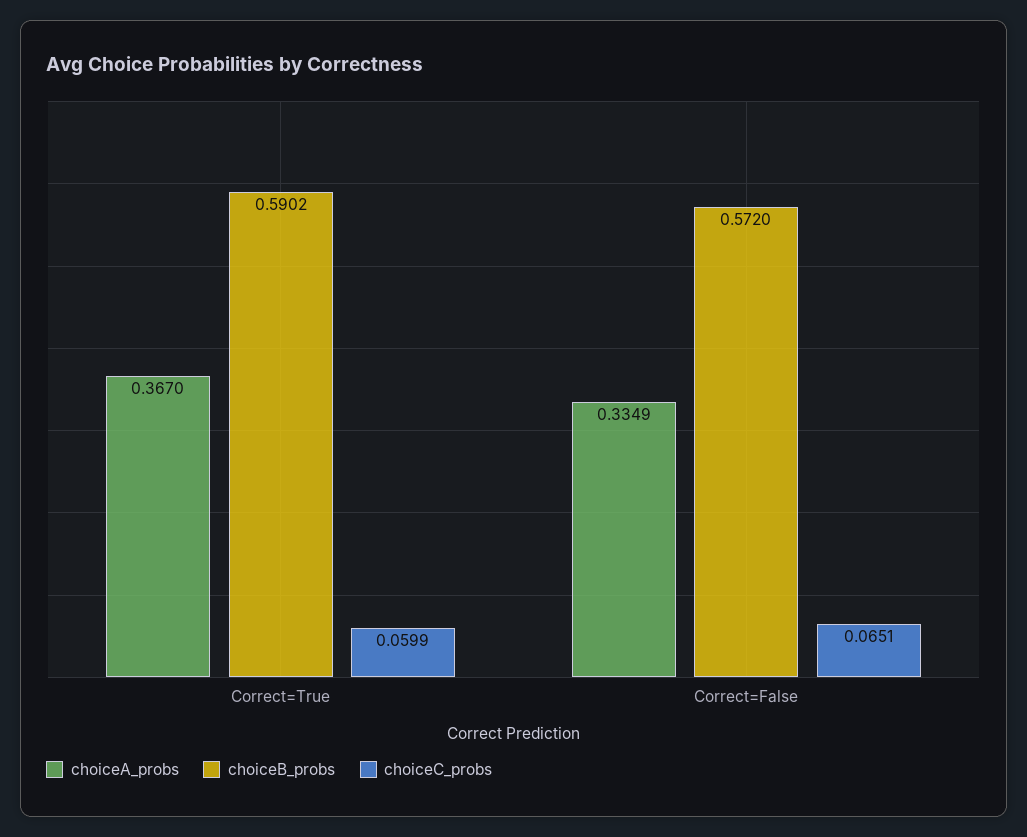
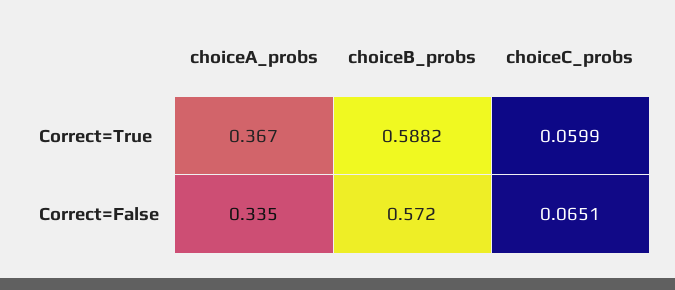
choiceB_probs, Correct=True: 0.5902 -> 0.5882

